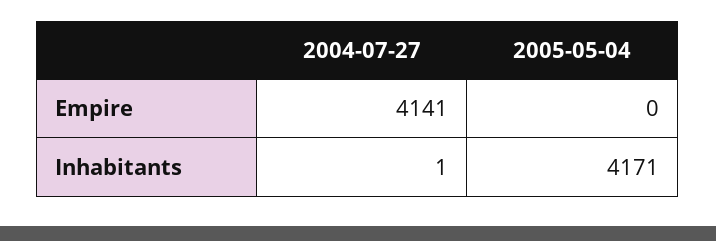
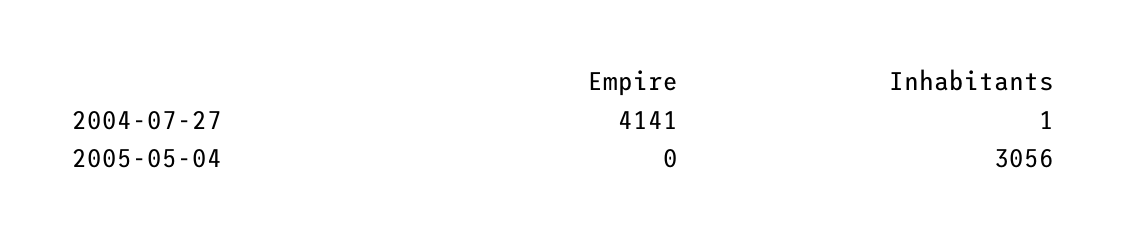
2005-05-04, Inhabitants: 4171 -> 3056

